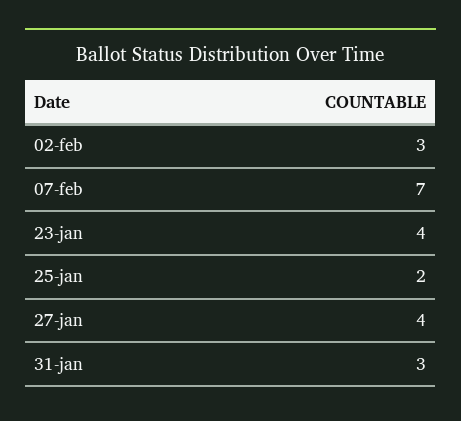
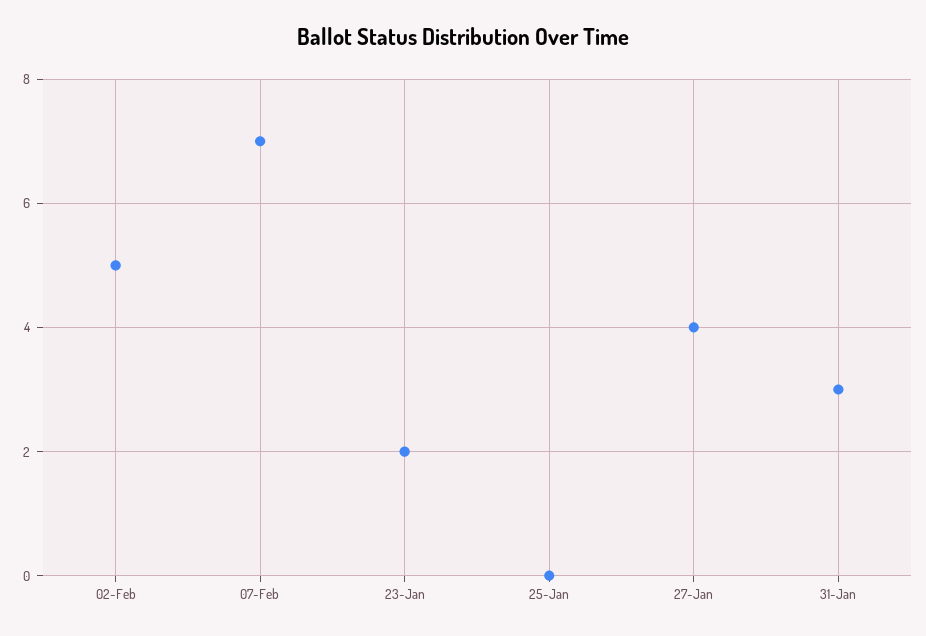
02-feb: 3 -> 5
23-jan: 4 -> 2
25-jan: 2 -> 0

